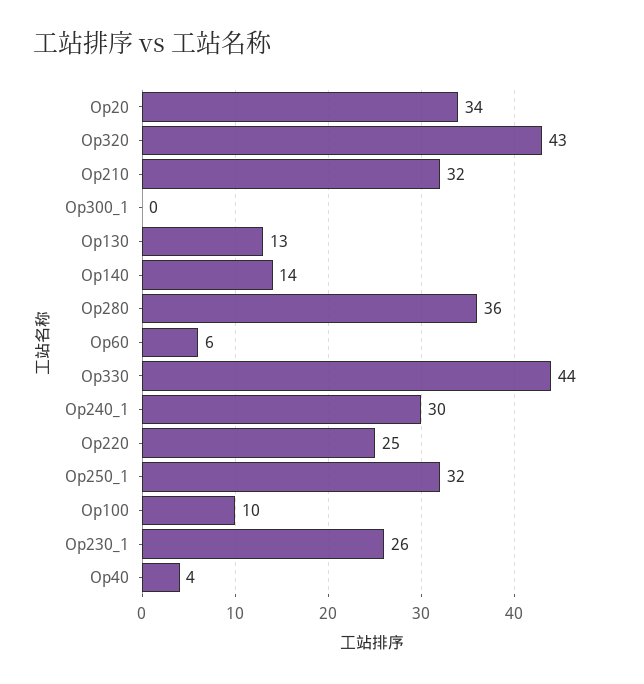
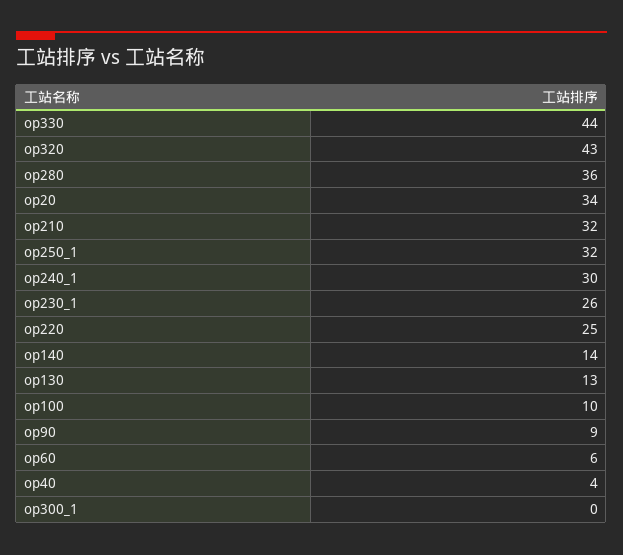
op90: none -> 9

